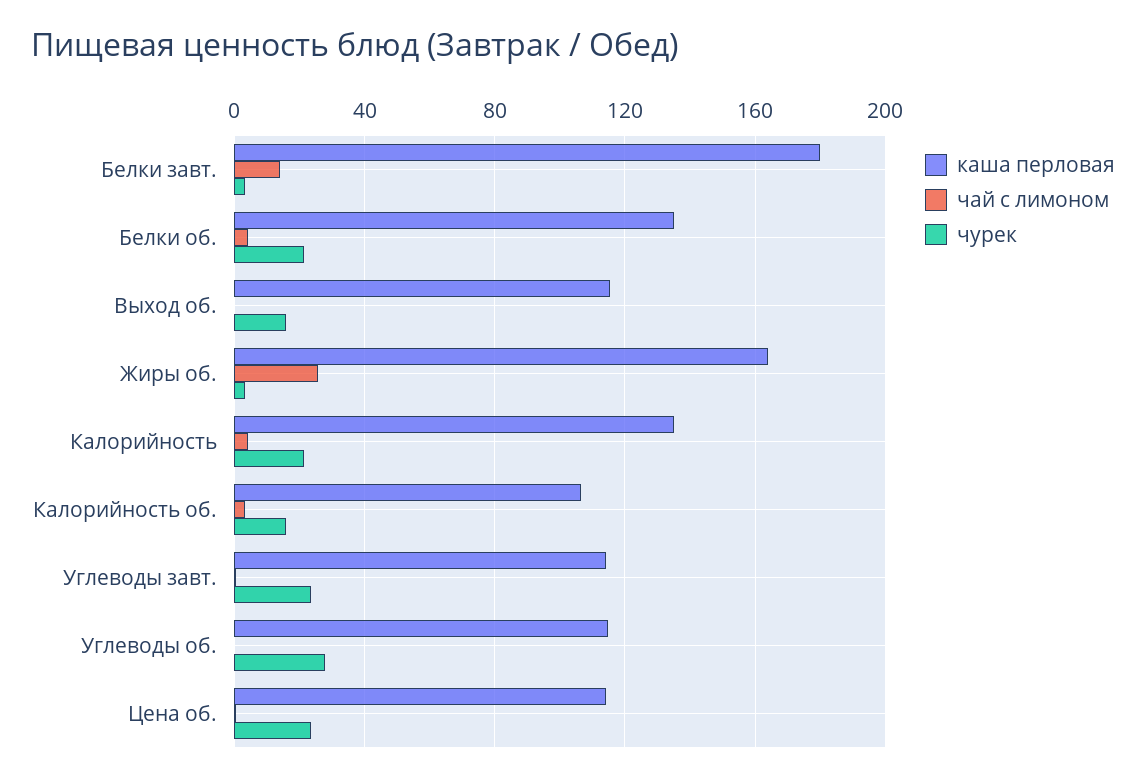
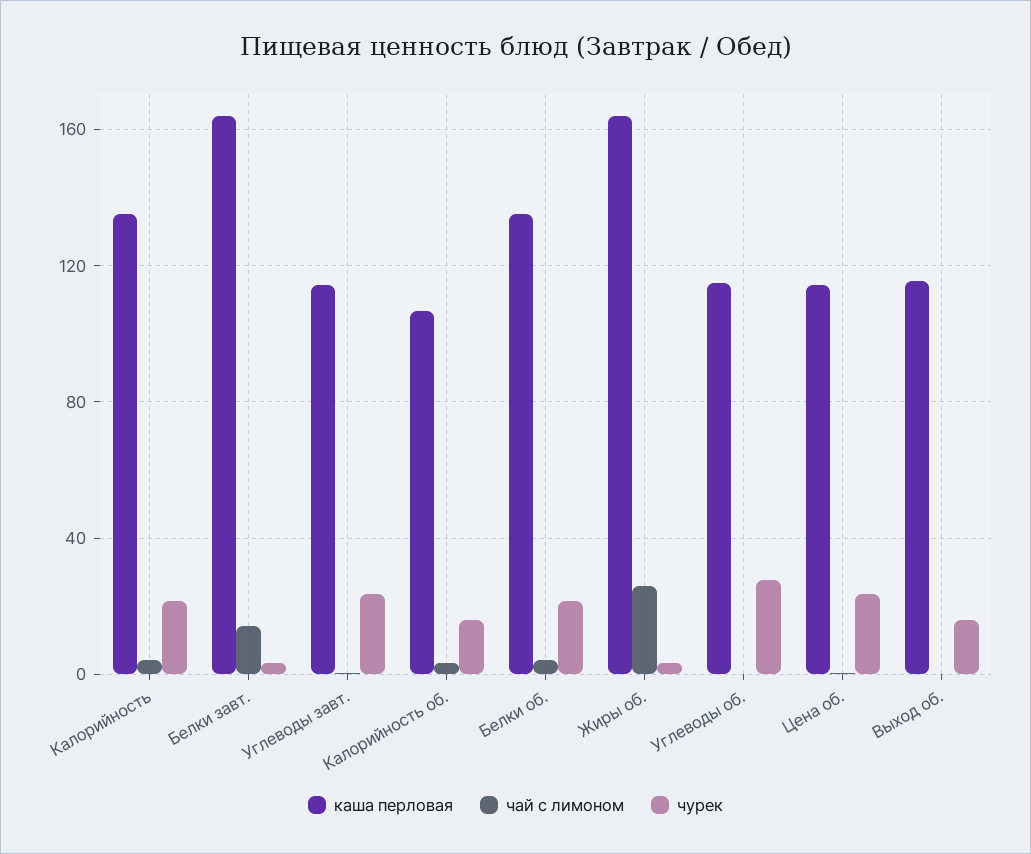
каша перловая, Белки завт.: 180 -> 165

